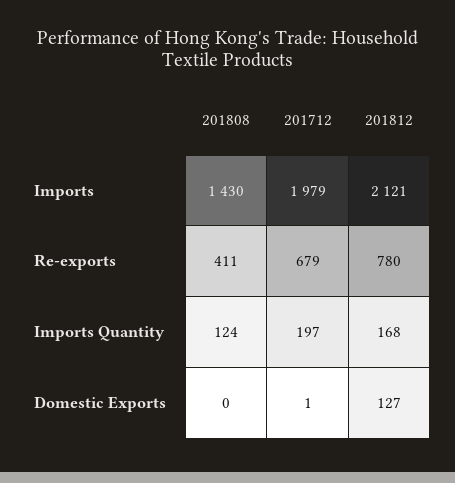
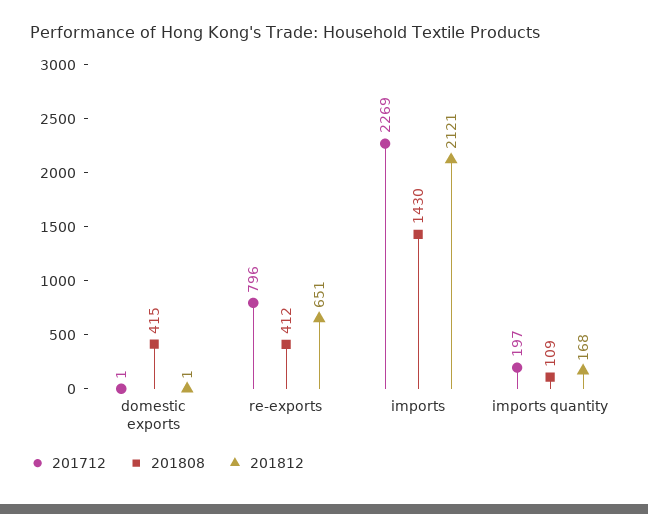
201712, Imports: 1979 -> 2269
201808, Re-exports: 411 -> 412
201712, Re-exports: 679 -> 796
201812, Re-exports: 780 -> 651
201808, Imports Quantity: 124 -> 109
201808, Domestic Exports: 0 -> 415
201812, Domestic Exports: 127 -> 1

